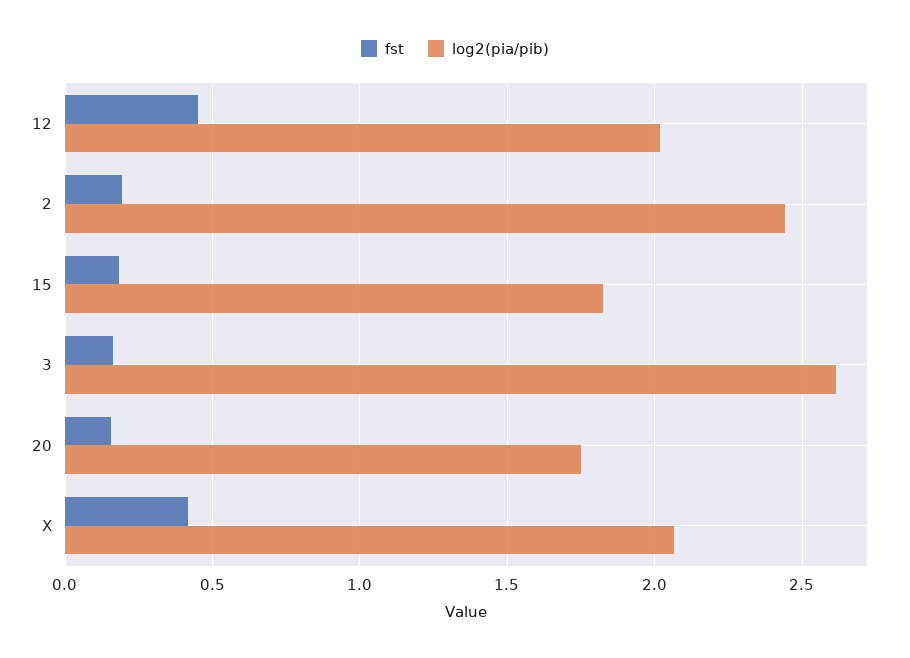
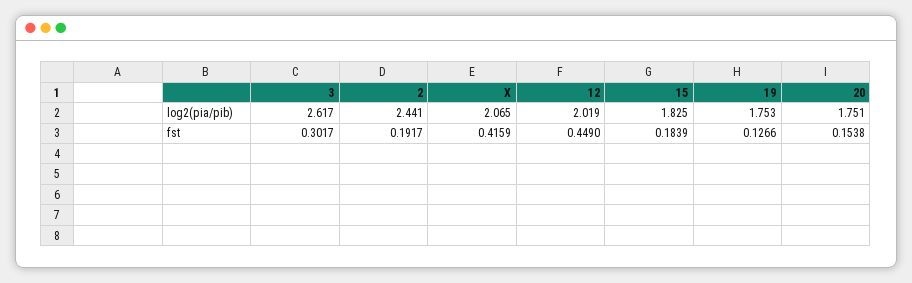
fst, 3: 0.15 -> 0.3017
log2(pia/pib), 19: none -> 1.753
fst, 19: none -> 0.1266

